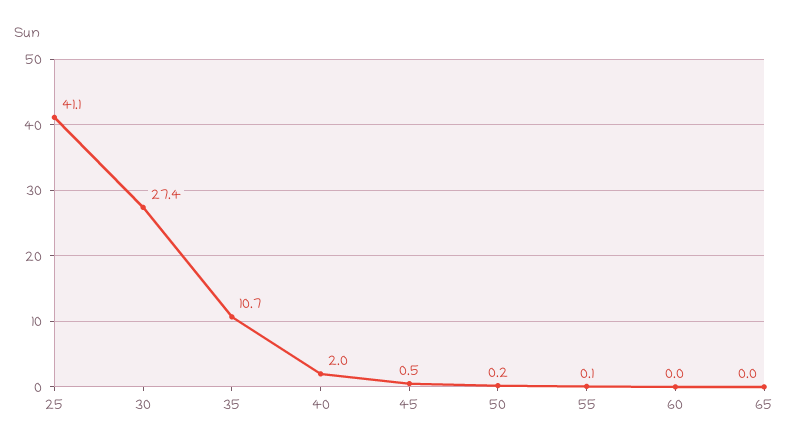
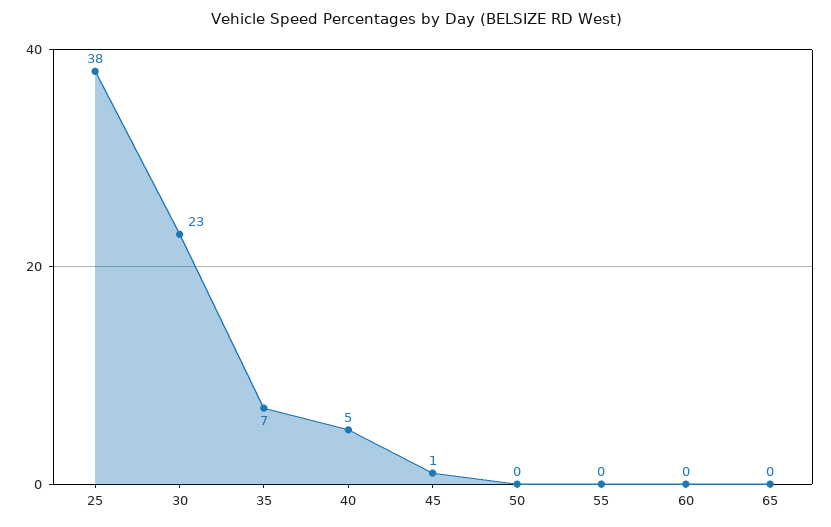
25: 41.1 -> 38
30: 27.4 -> 23
35: 10.7 -> 7
40: 2 -> 5

